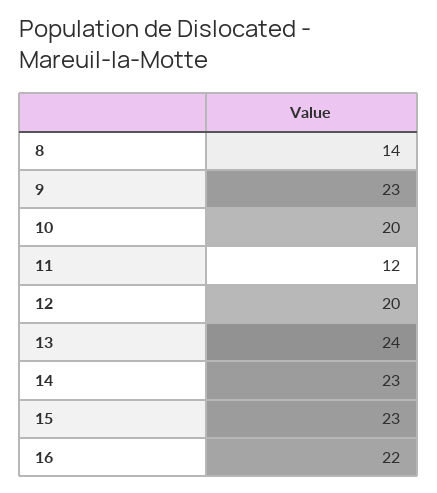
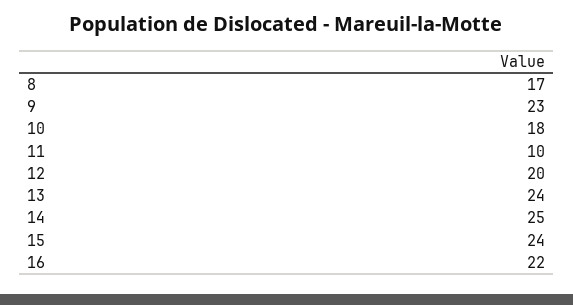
8: 14 -> 17
10: 20 -> 18
11: 12 -> 10
14: 23 -> 25
15: 23 -> 24

